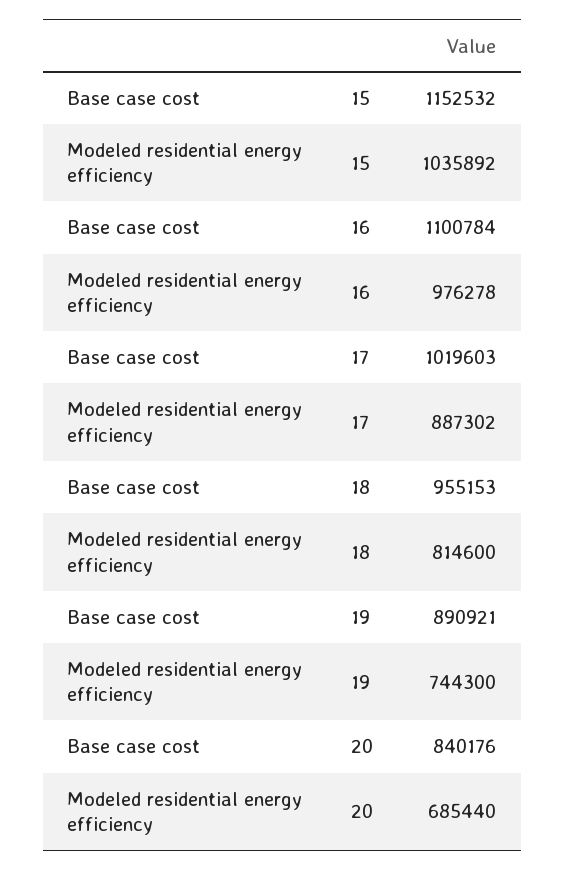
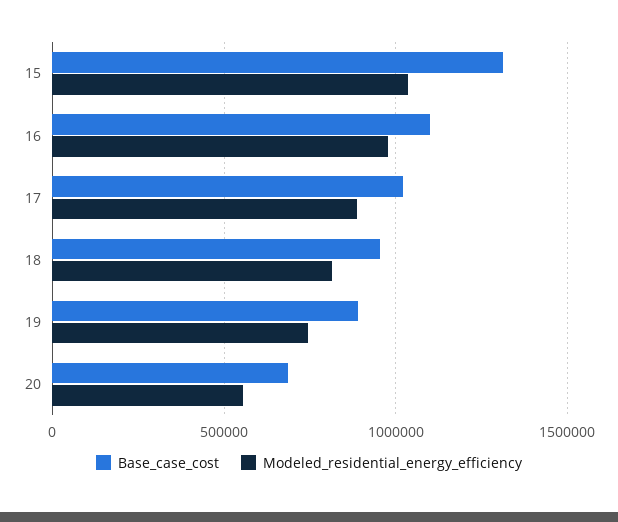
Base case cost, 15: 1152532 -> 1300000
Base case cost, 20: 840176 -> 700000
Modeled residential energy efficiency, 20: 685440 -> 550000

